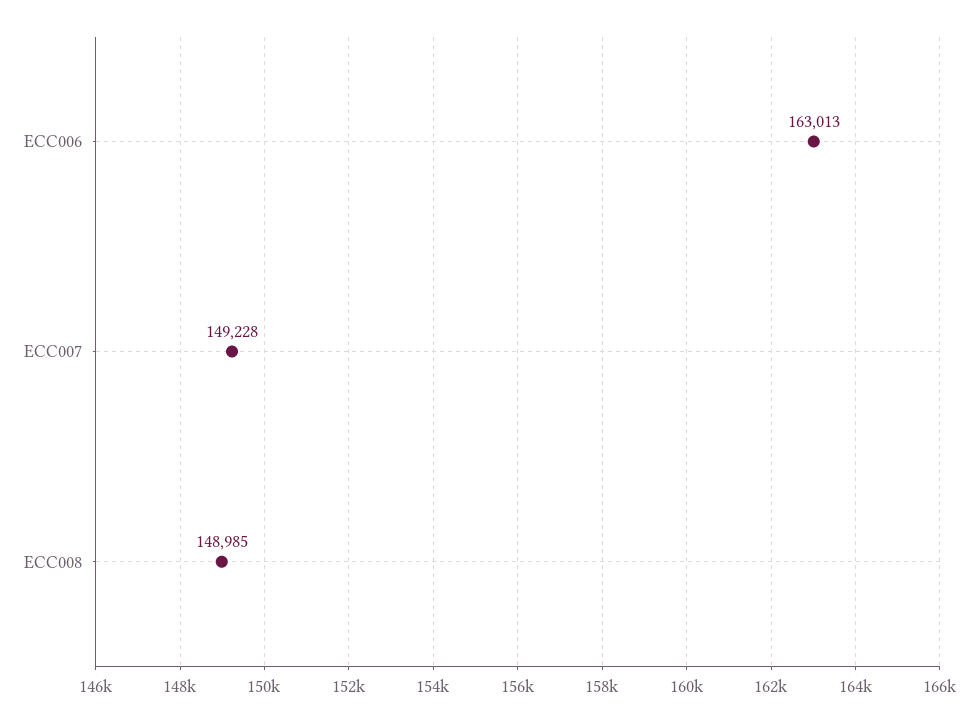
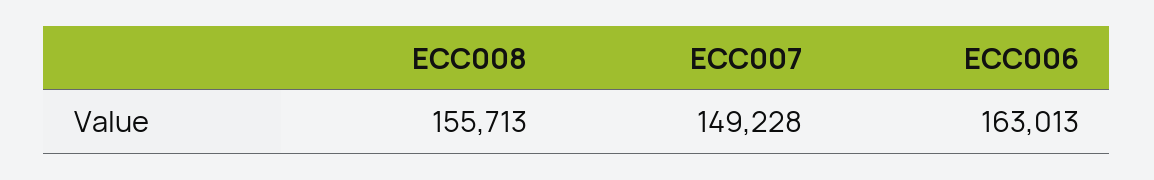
ECC008: 148985 -> 155713

